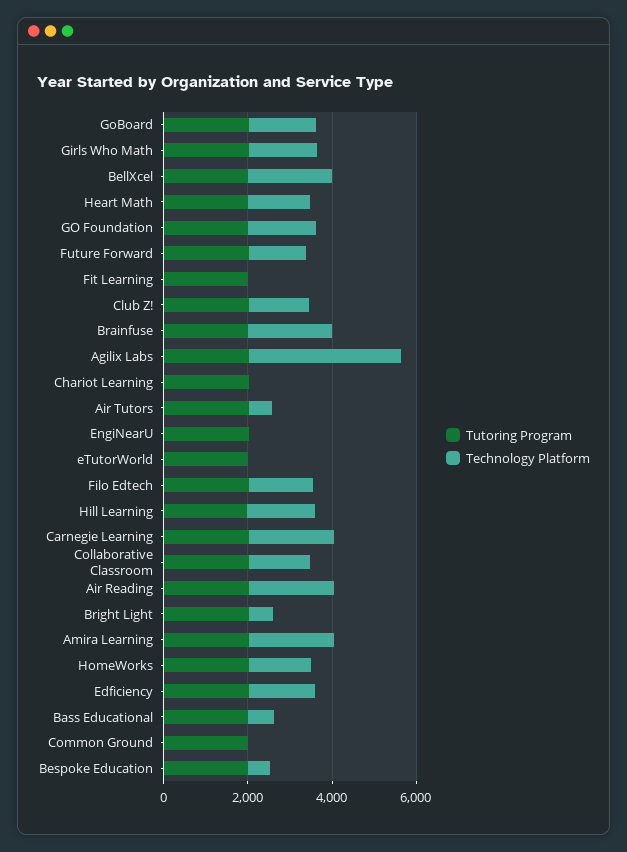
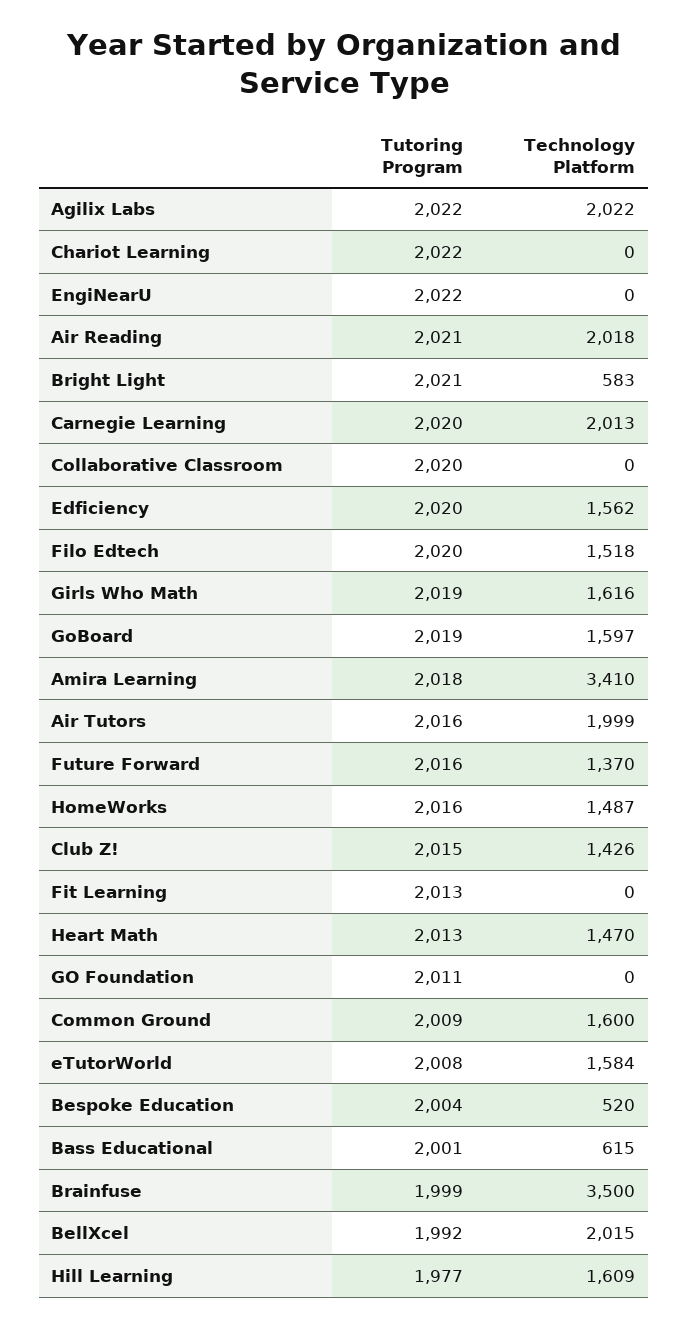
Technology Platform, GO Foundation: 1500 -> 0
Technology Platform, Brainfuse: 2000 -> 3500
Technology Platform, Agilix Labs: 3500 -> 2022
Technology Platform, Air Tutors: 500 -> 1999
Technology Platform, eTutorWorld: 0 -> 1584
Technology Platform, Collaborative Classroom: 1500 -> 0
Technology Platform, Amira Learning: 2000 -> 3410
Technology Platform, Common Ground: 0 -> 1600

